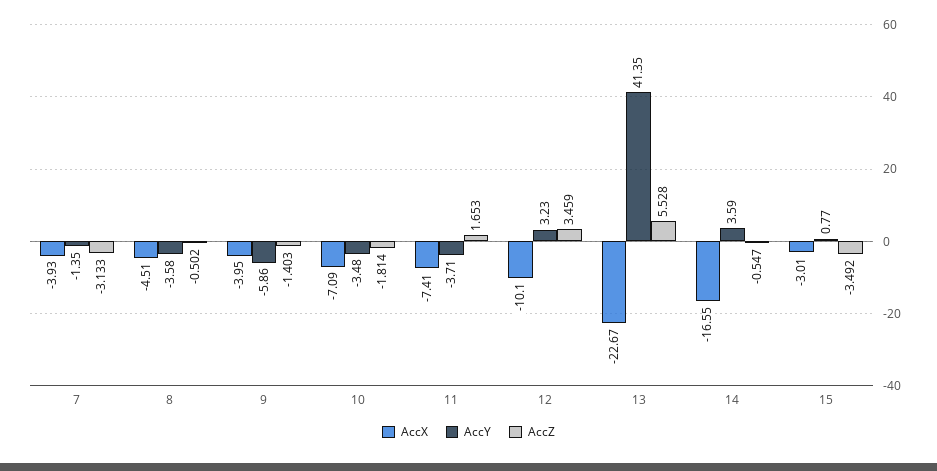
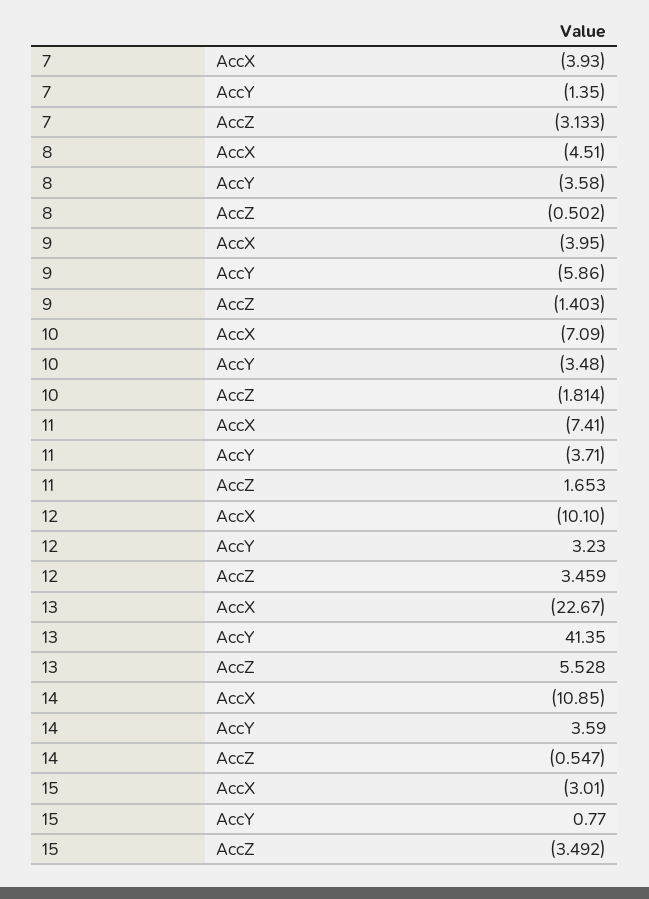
AccX, 14: -16.55 -> -10.85

